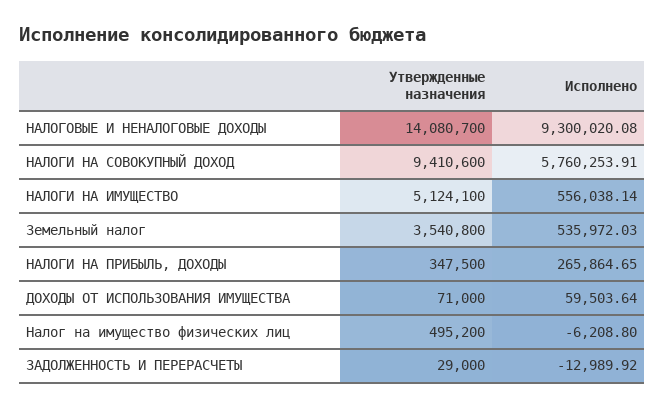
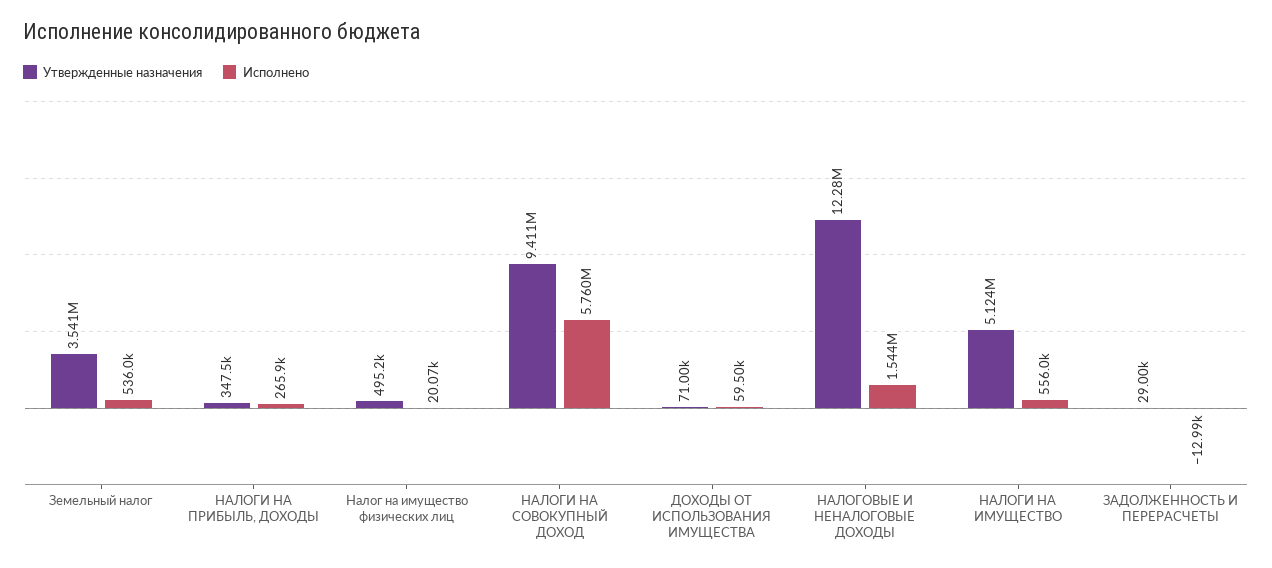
Утвержденные назначения, НАЛОГОВЫЕ И НЕНАЛОГОВЫЕ ДОХОДЫ: 14080700 -> 12280000
Исполнено, НАЛОГОВЫЕ И НЕНАЛОГОВЫЕ ДОХОДЫ: 9300020.08 -> 1544000
Исполнено, Налог на имущество физических лиц: -6208.8 -> 20070

